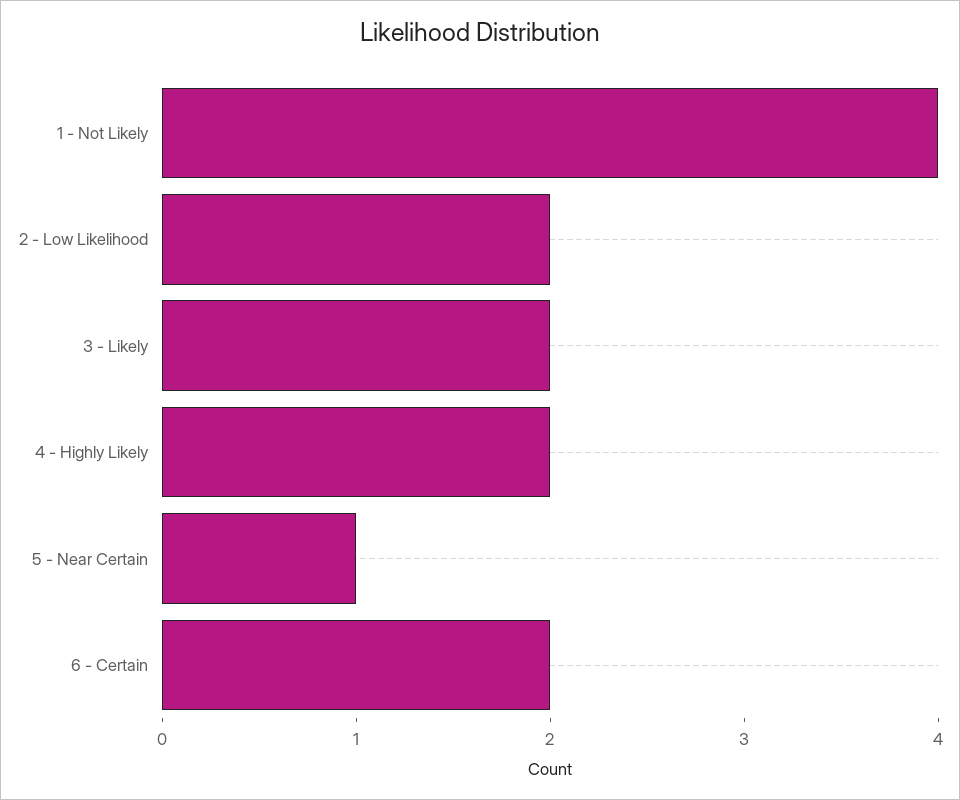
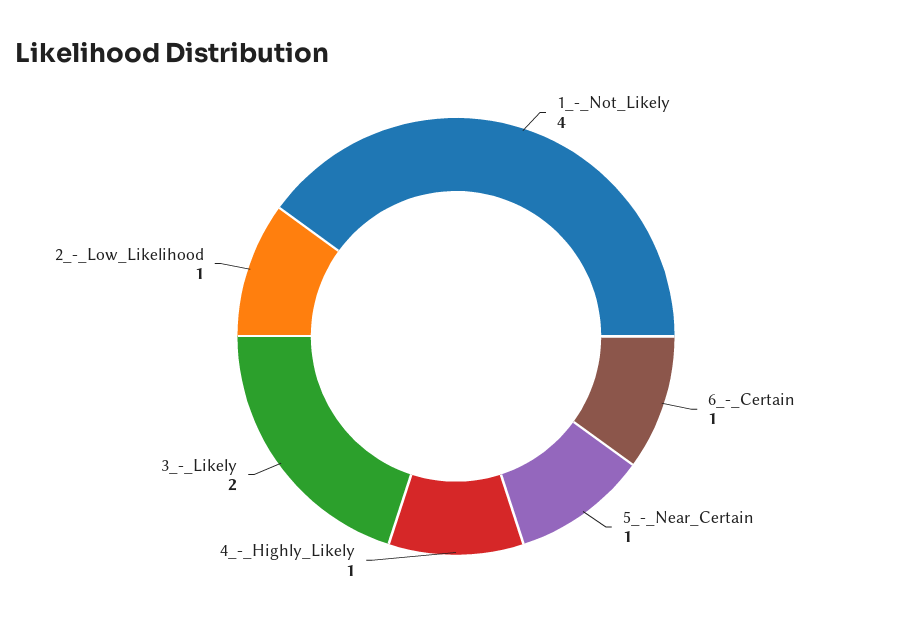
2 - Low Likelihood: 2 -> 1
4 - Highly Likely: 2 -> 1
6 - Certain: 2 -> 1

